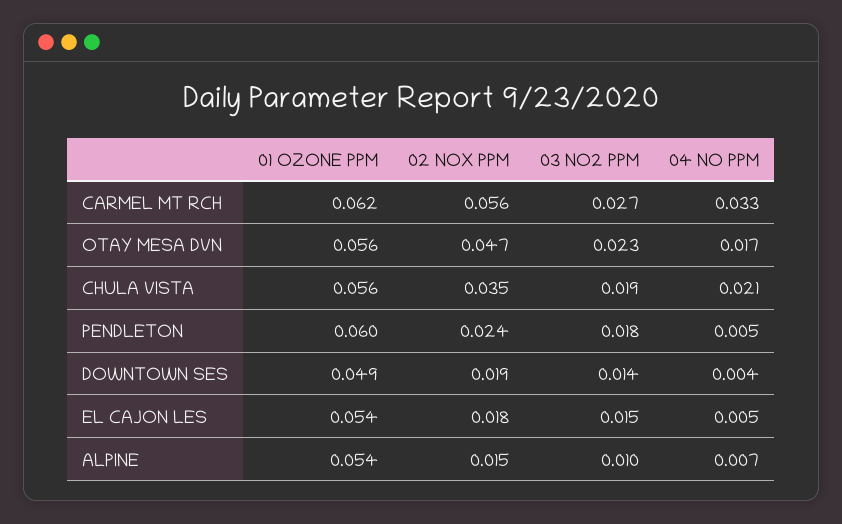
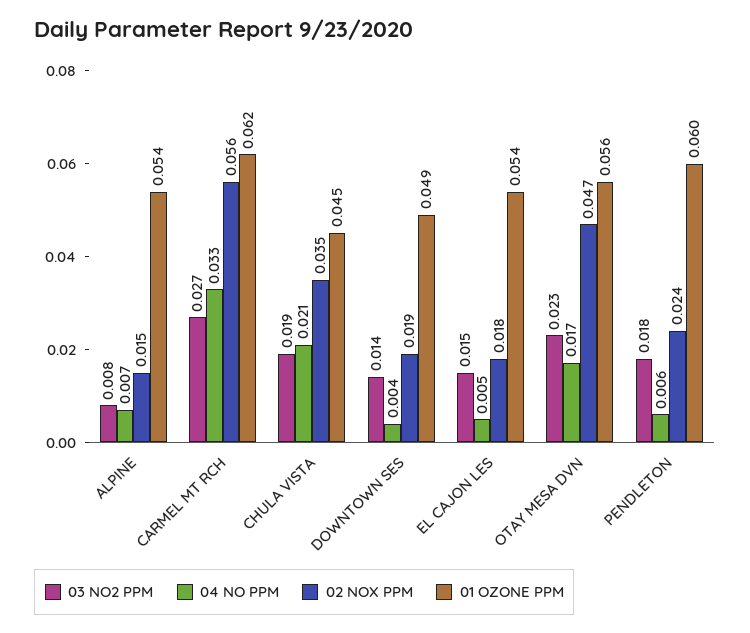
01 OZONE PPM, CHULA VISTA: 0.056 -> 0.045
04 NO PPM, PENDLETON: 0.005 -> 0.006
03 NO2 PPM, ALPINE: 0.01 -> 0.008

